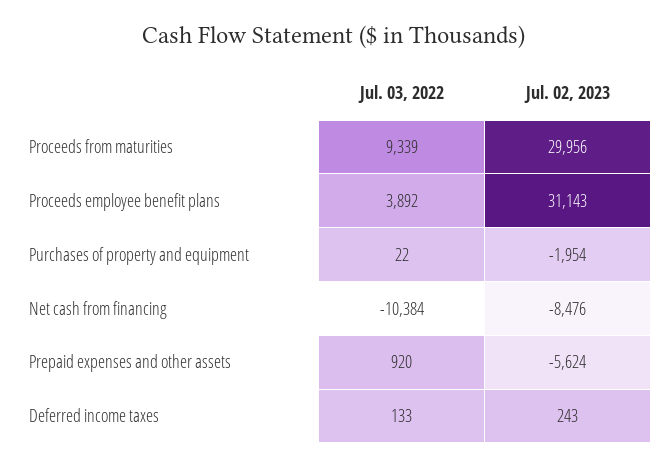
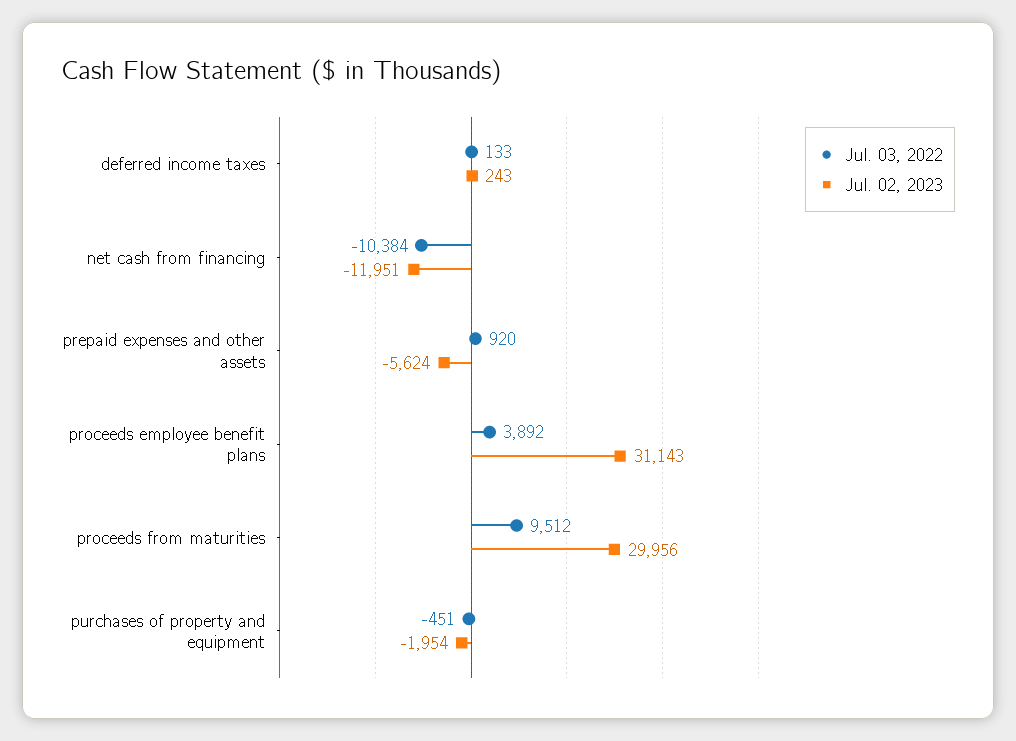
Jul. 03, 2022, Proceeds from maturities: 9339 -> 9512
Jul. 03, 2022, Purchases of property and equipment: 22 -> -451
Jul. 02, 2023, Net cash from financing: -8476 -> -11951

